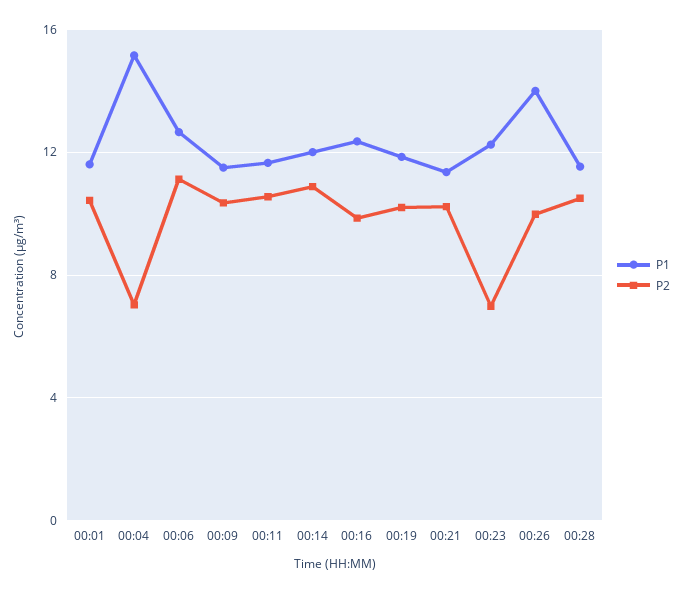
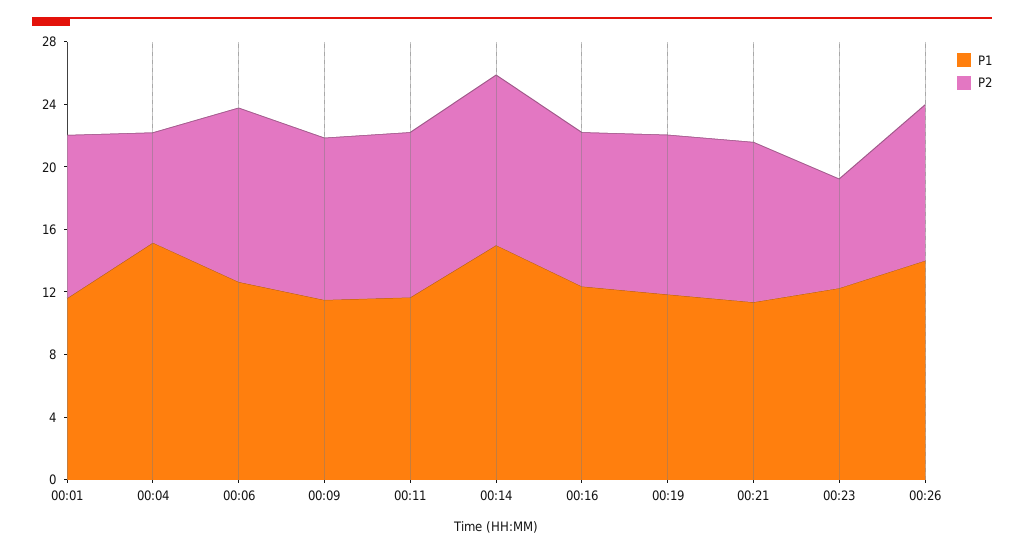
P1, 00:14: 12 -> 15
P1, 00:28: 11.5 -> none
P2, 00:28: 10.5 -> none

